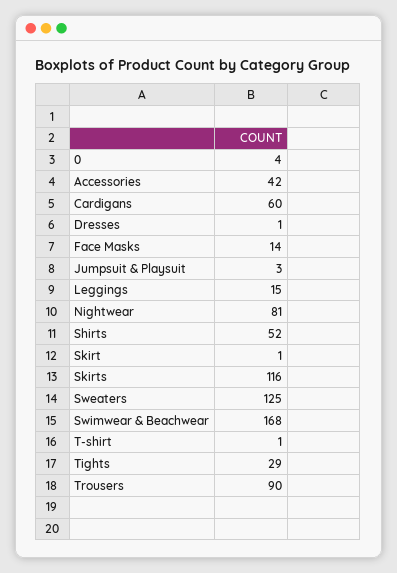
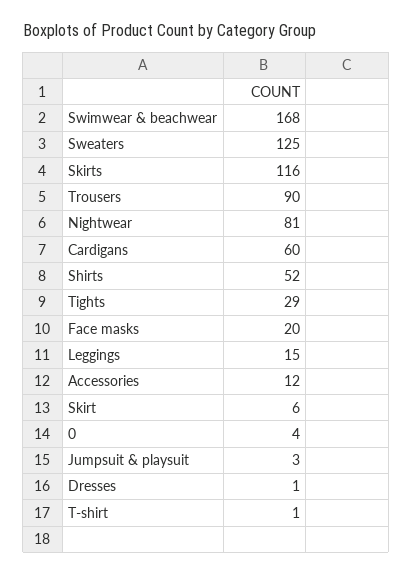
Accessories: 42 -> 12
Face Masks: 14 -> 20
Skirt: 1 -> 6

